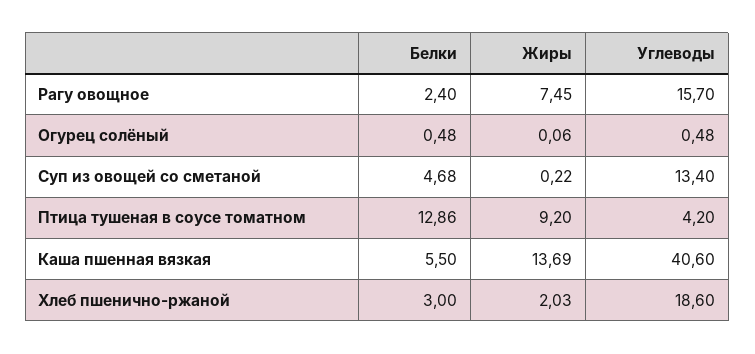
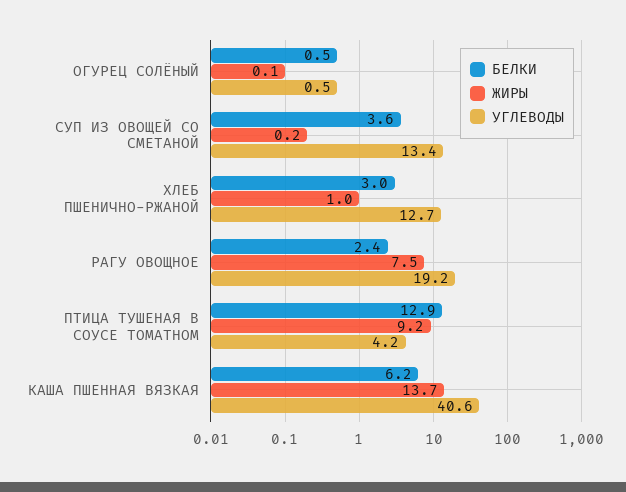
Углеводы, Рагу овощное: 15.7 -> 19.2
Белки, Суп из овощей со сметаной: 4.68 -> 3.6
Белки, Каша пшенная вязкая: 5.5 -> 6.2
Жиры, Хлеб пшенично-ржаной: 2.03 -> 1
Углеводы, Хлеб пшенично-ржаной: 18.6 -> 12.7

